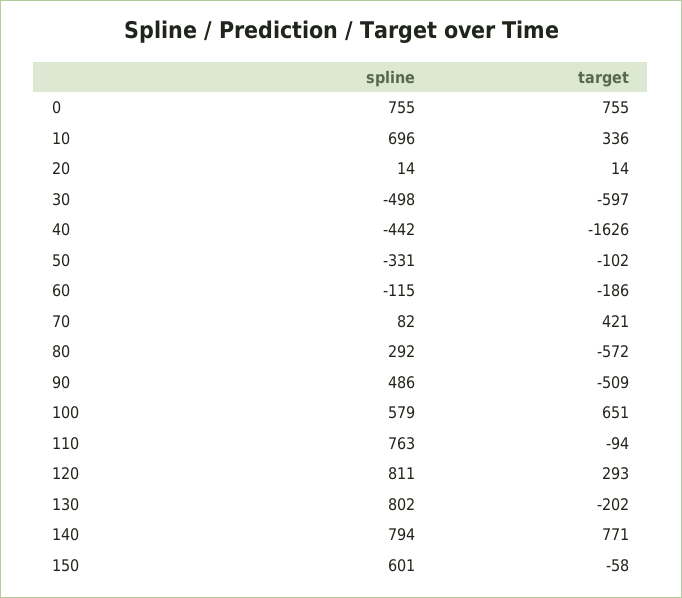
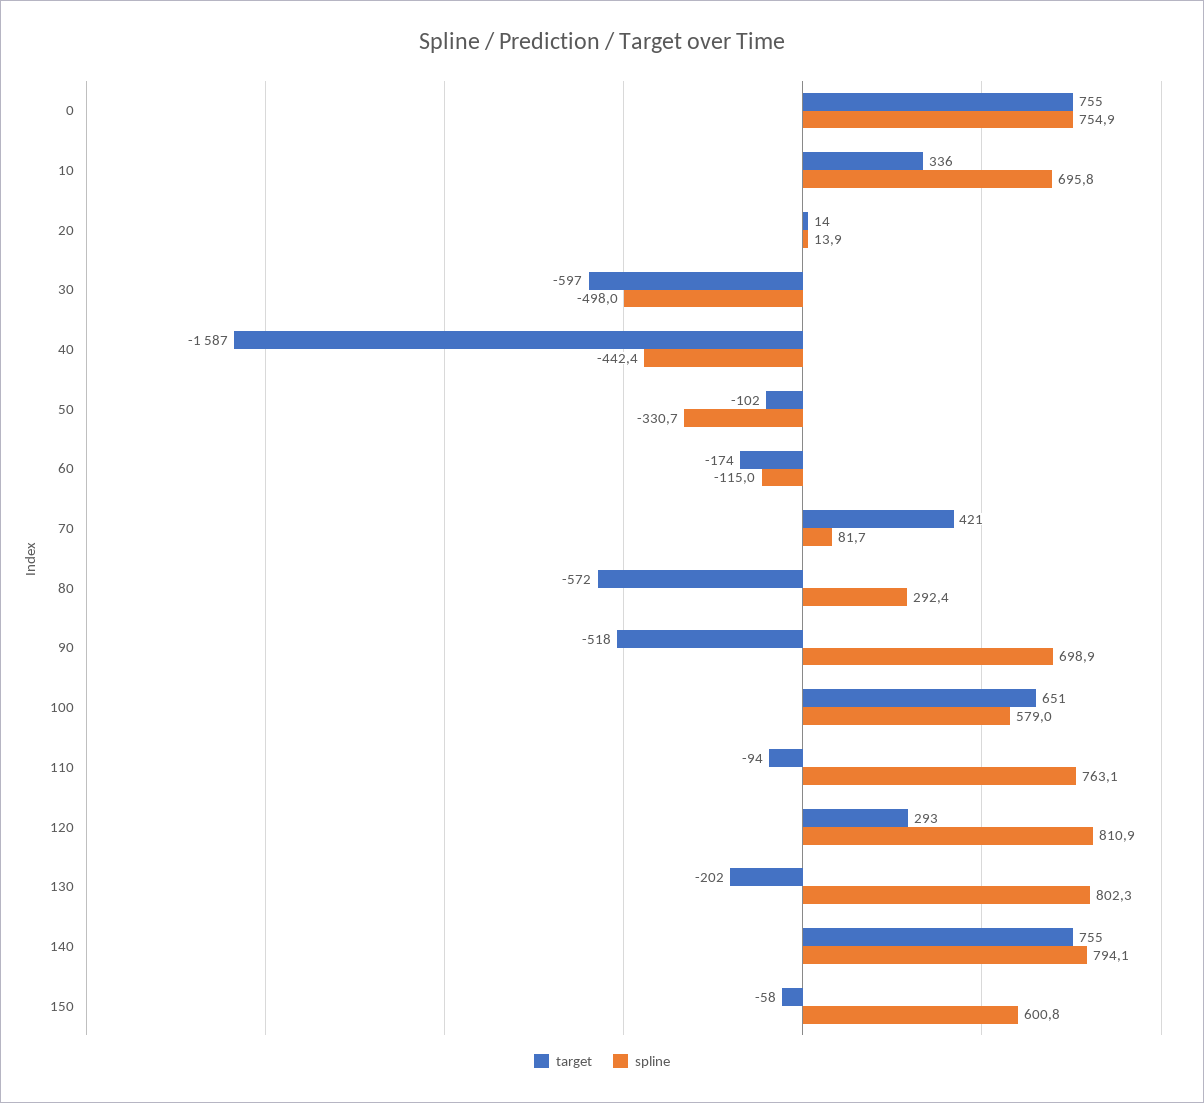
target, 40: -1626 -> -1587
target, 60: -186 -> -174
spline, 90: 486 -> 698.9
target, 90: -509 -> -518
target, 140: 771 -> 755

